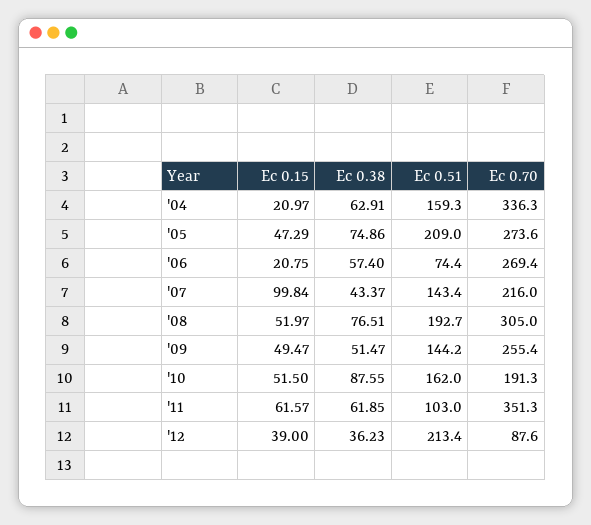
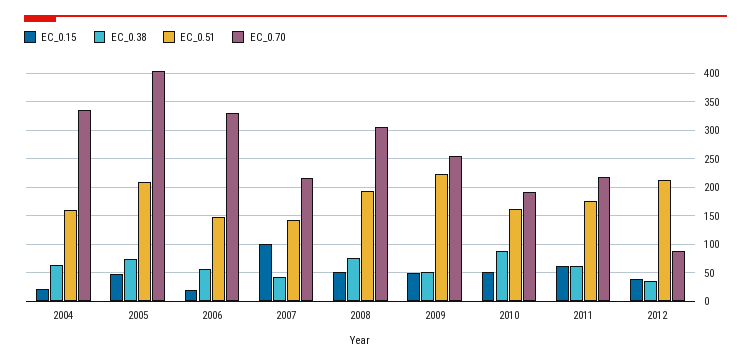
Ec 0.70, '05: 273.6 -> 400
Ec 0.51, '06: 74.4 -> 150
Ec 0.70, '06: 269.4 -> 325
Ec 0.51, '09: 144.2 -> 225
Ec 0.51, '11: 103 -> 175
Ec 0.70, '11: 351.3 -> 225

